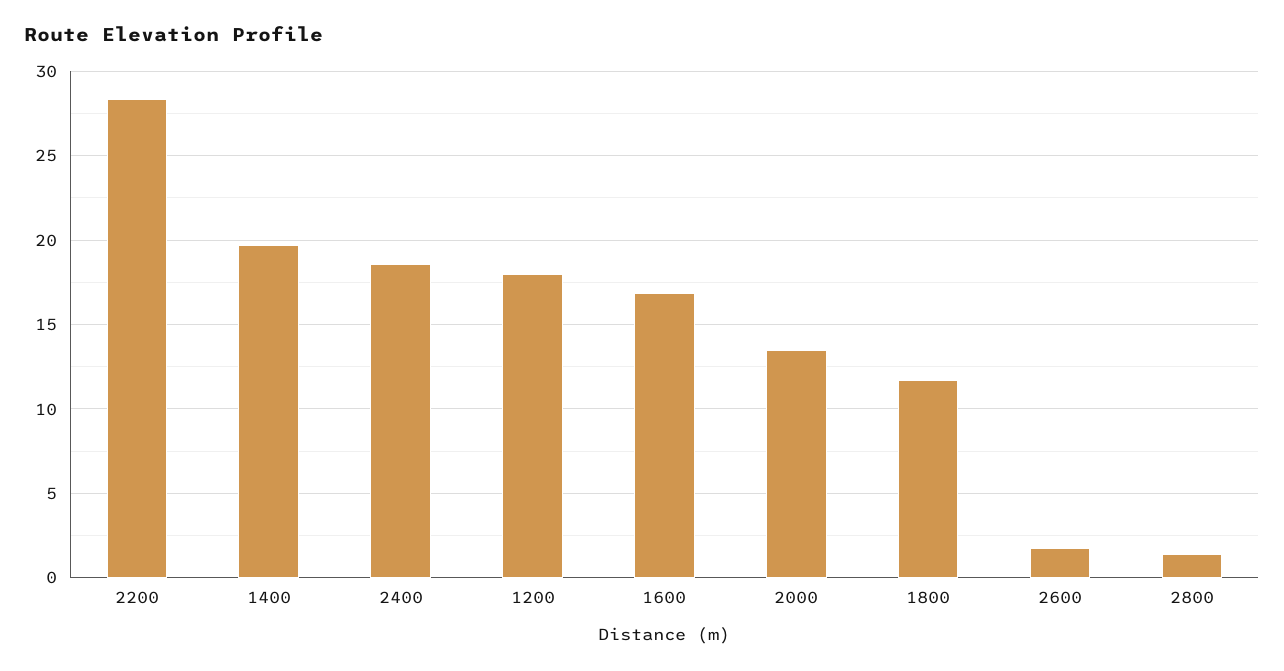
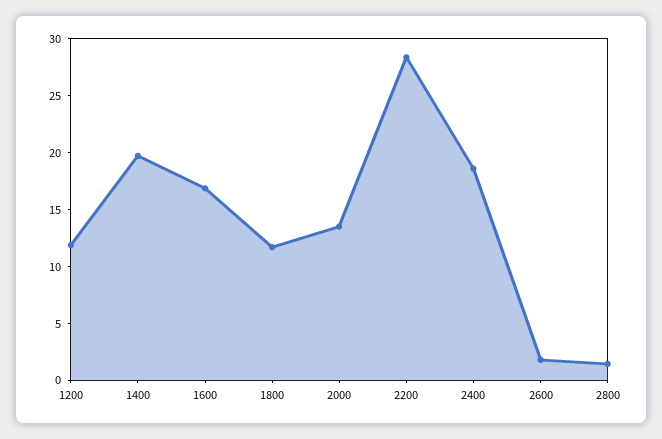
1200: 18 -> 12

